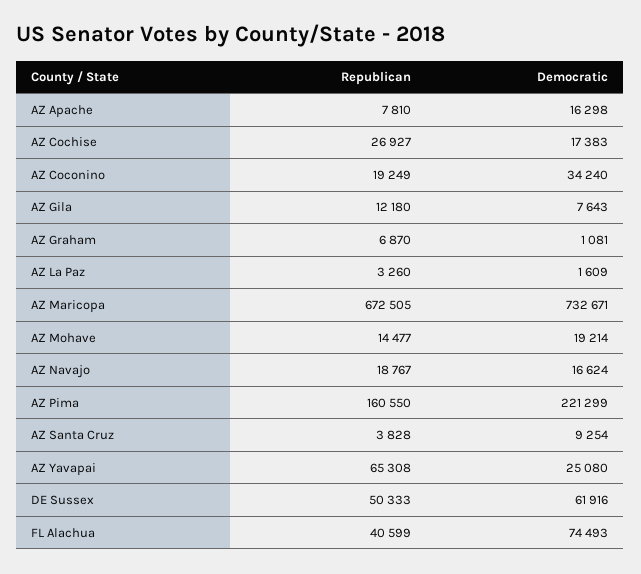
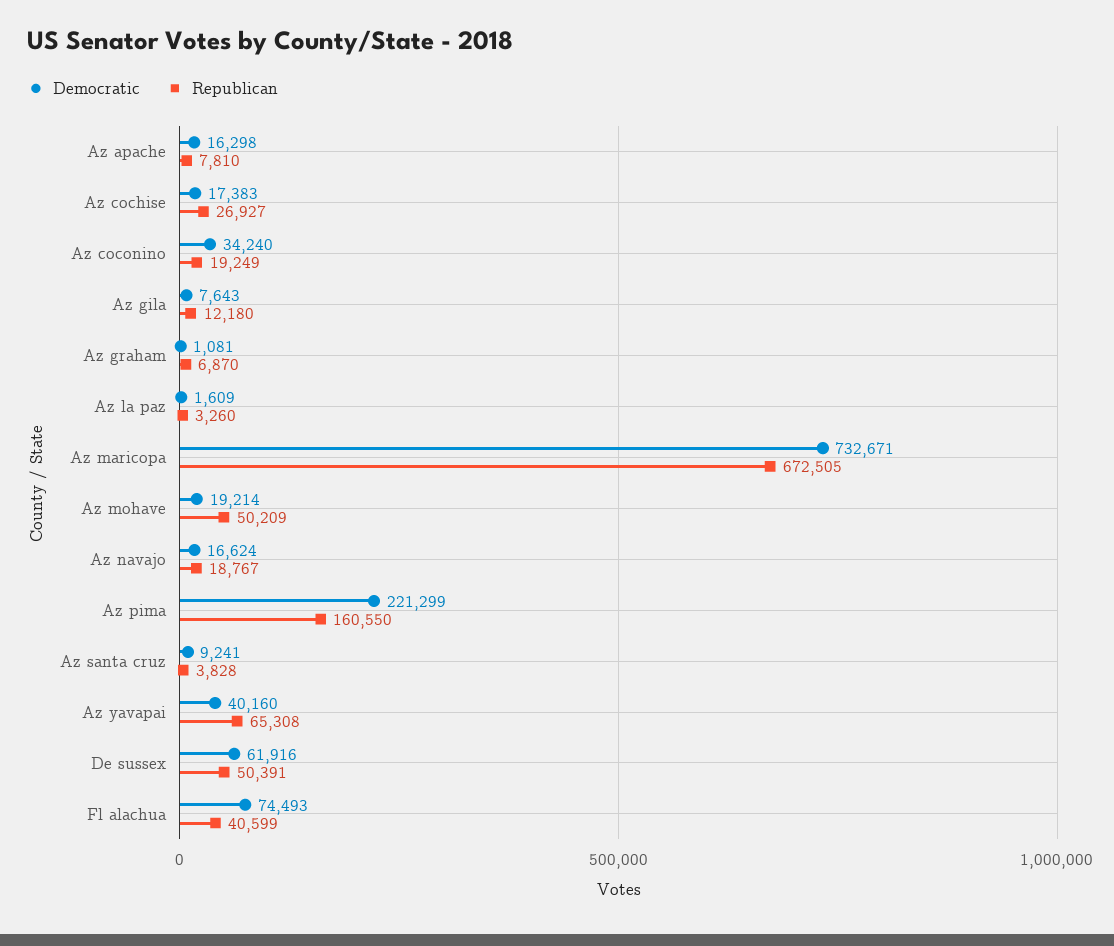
Republican, AZ Mohave: 14477 -> 50209
Democratic, AZ Santa Cruz: 9254 -> 9241
Democratic, AZ Yavapai: 25080 -> 40160
Republican, DE Sussex: 50333 -> 50391

